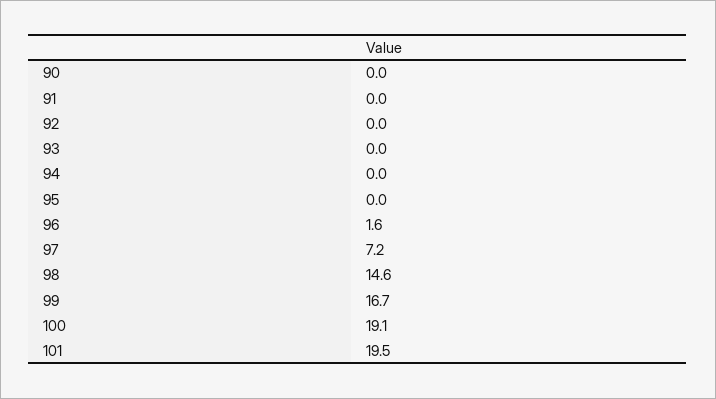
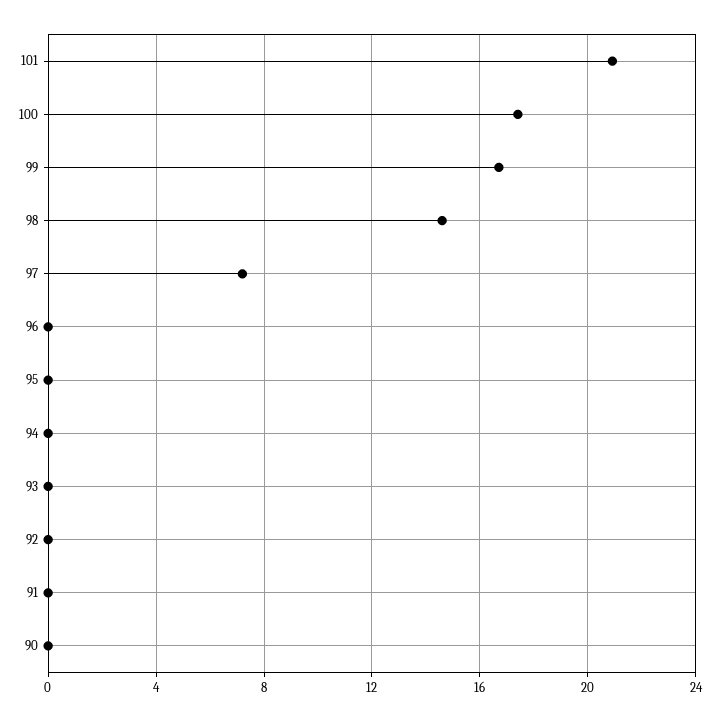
96: 1.6 -> 0
100: 19.1 -> 17.5
101: 19.5 -> 21

